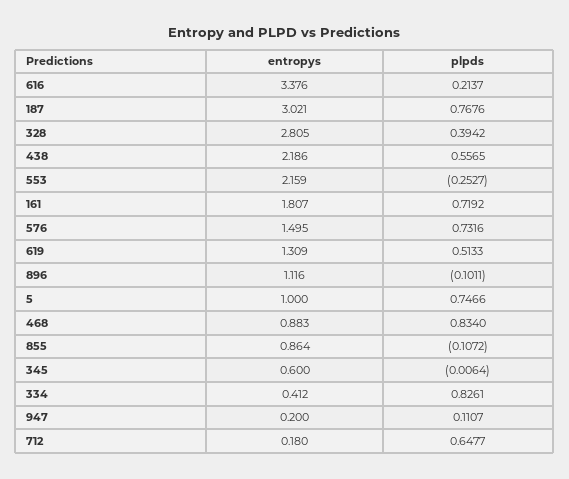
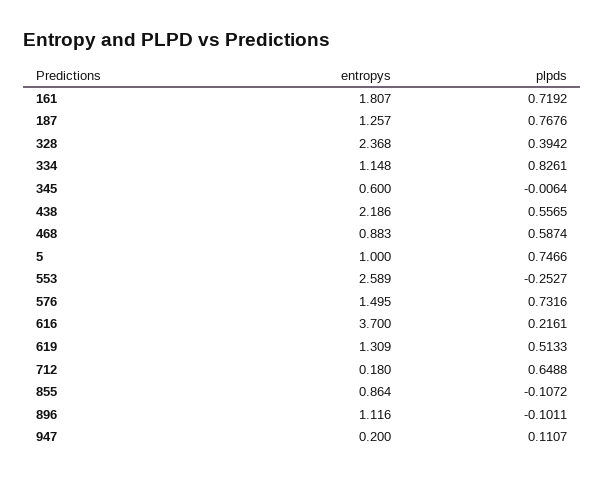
entropys, 616: 3.376 -> 3.7
plpds, 616: 0.2137 -> 0.2161
entropys, 187: 3.021 -> 1.257
entropys, 328: 2.805 -> 2.368
entropys, 553: 2.159 -> 2.589
plpds, 468: 0.834 -> 0.5874
entropys, 334: 0.412 -> 1.148
plpds, 712: 0.6477 -> 0.6488

